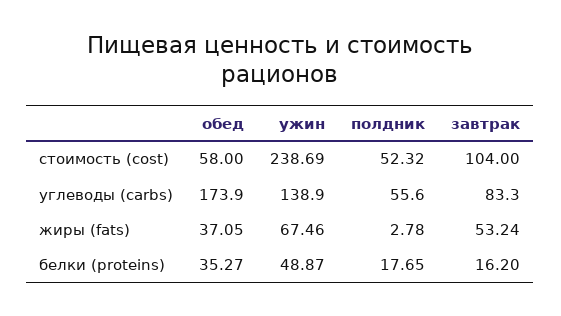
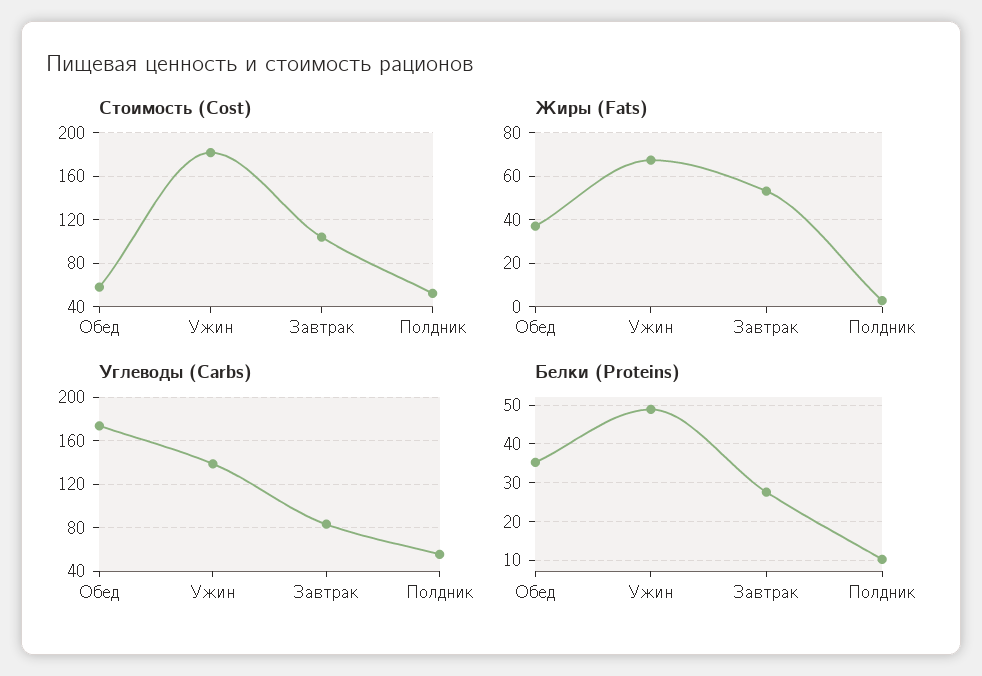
стоимость (cost), ужин: 238.69 -> 180
белки (proteins), полдник: 17.65 -> 10
белки (proteins), завтрак: 16.2 -> 28

